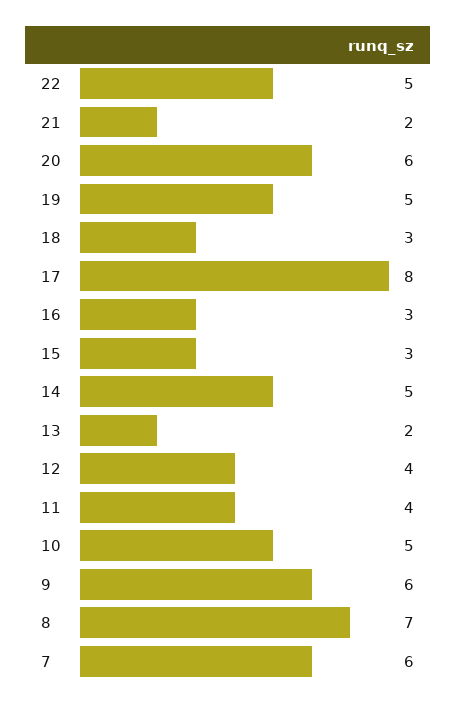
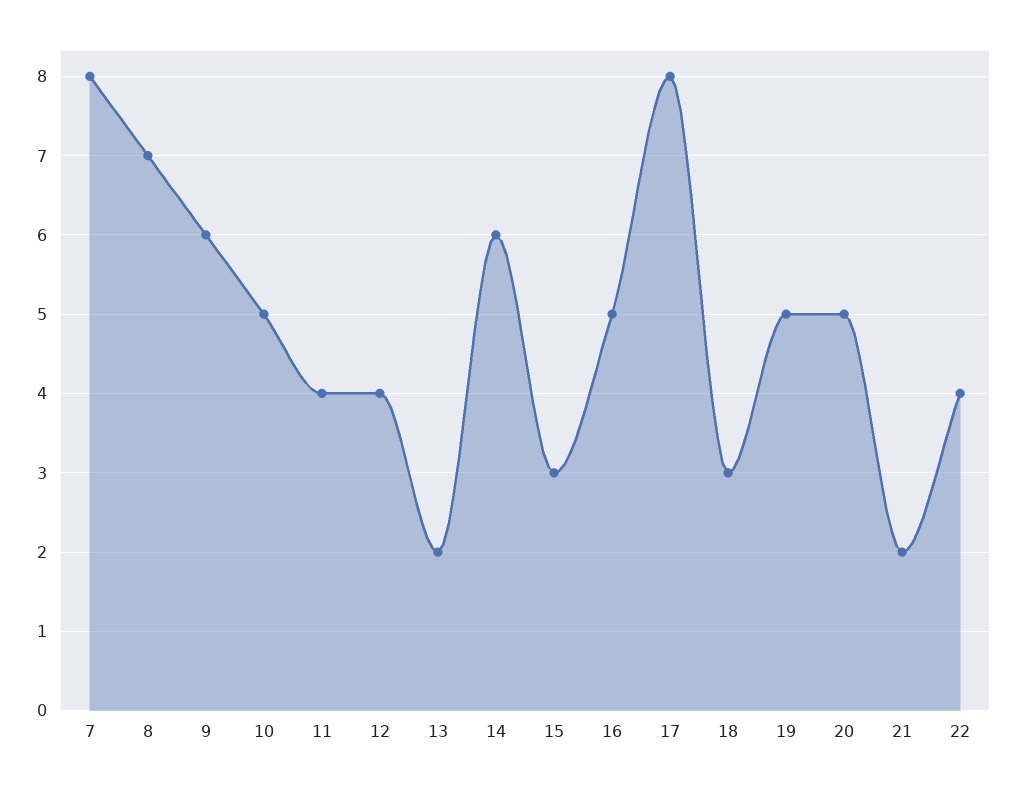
22: 5 -> 4
20: 6 -> 5
16: 3 -> 5
14: 5 -> 6
7: 6 -> 8

